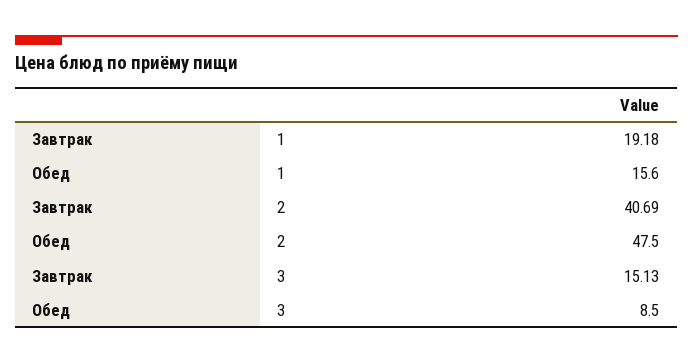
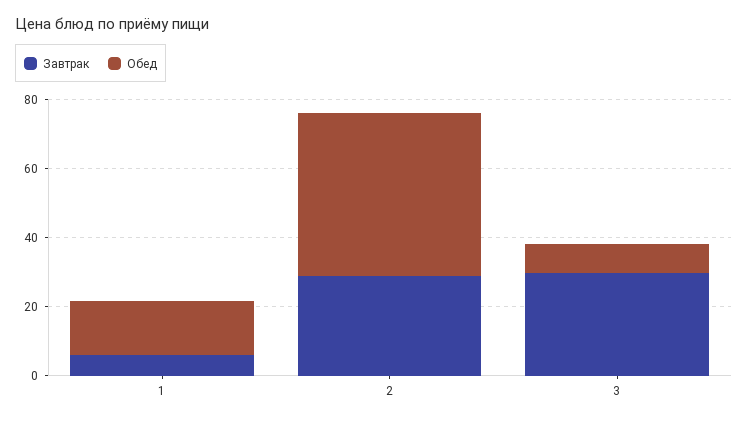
Завтрак, 1: 19.18 -> 5
Завтрак, 2: 40.69 -> 30
Завтрак, 3: 15.13 -> 30

